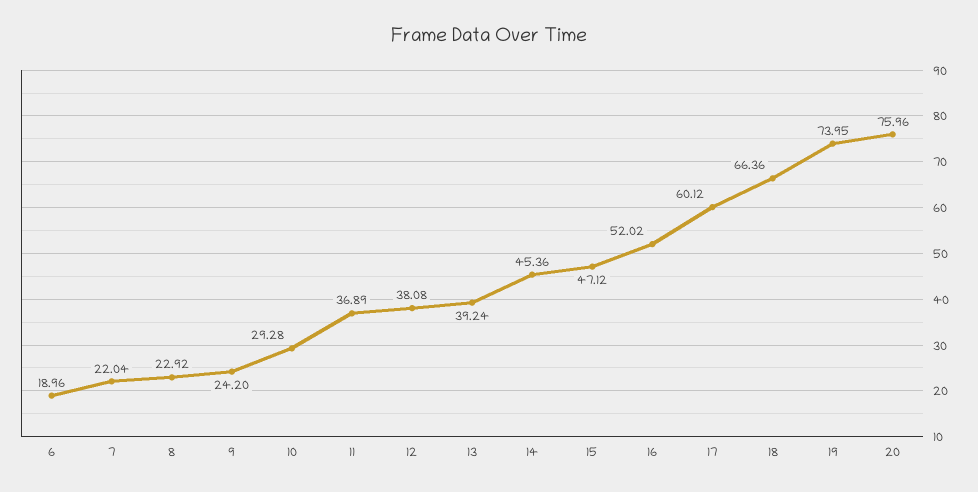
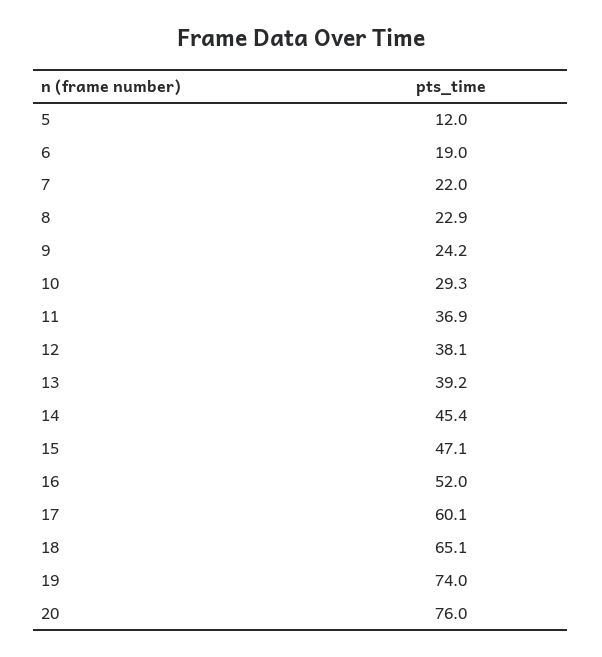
18: 66.36 -> 65.1
5: none -> 12

